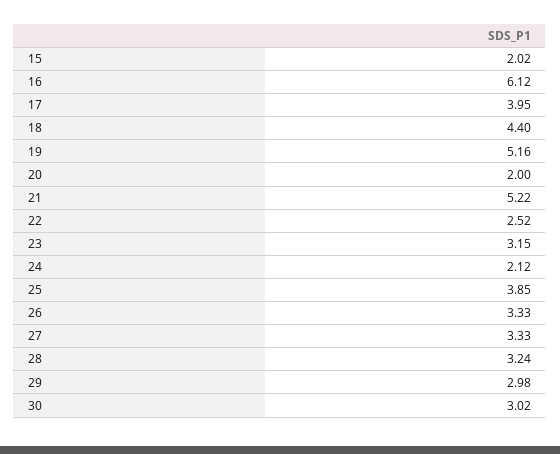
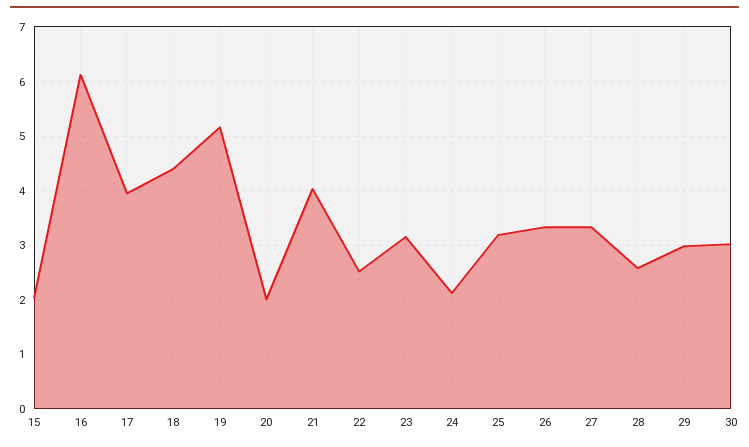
21: 5.22 -> 4
25: 3.85 -> 3.2
28: 3.24 -> 2.6

